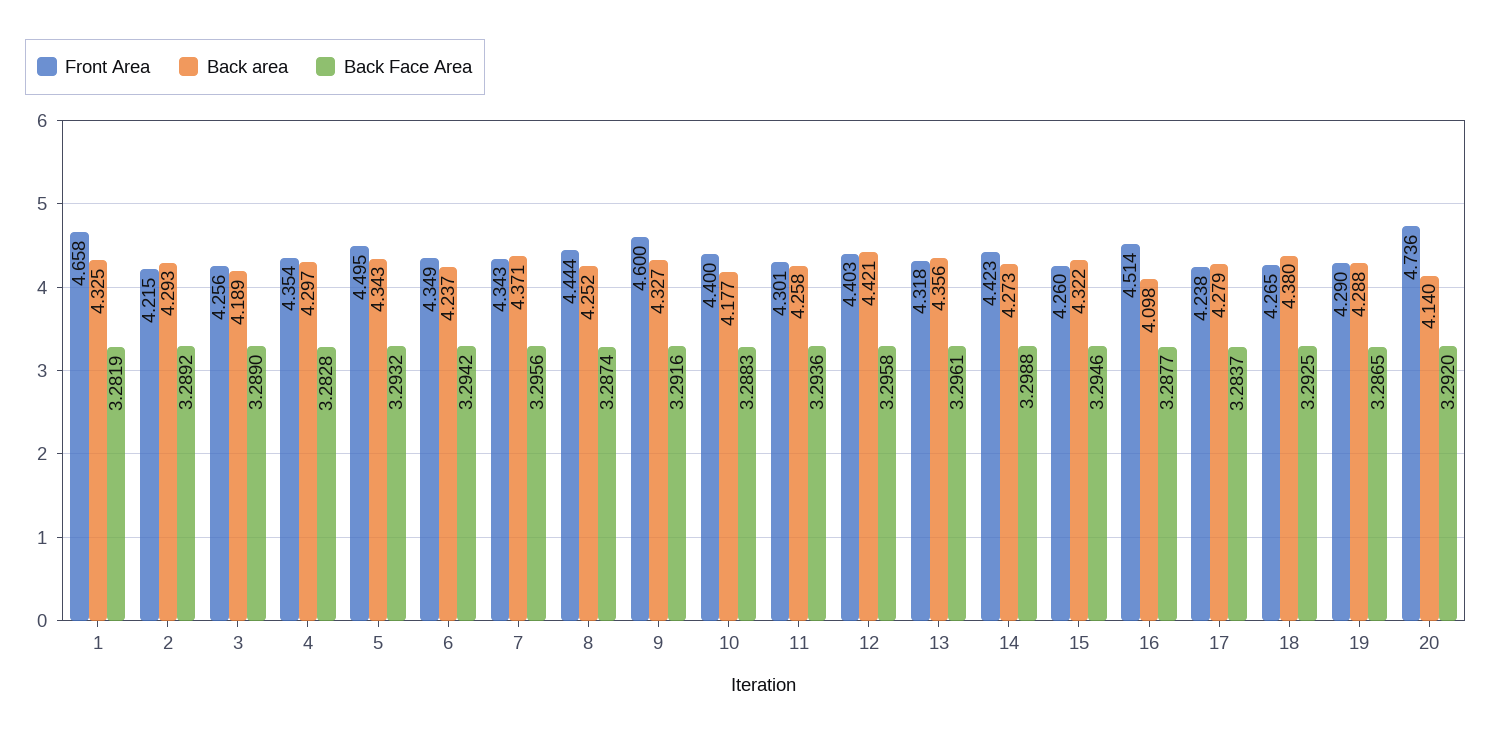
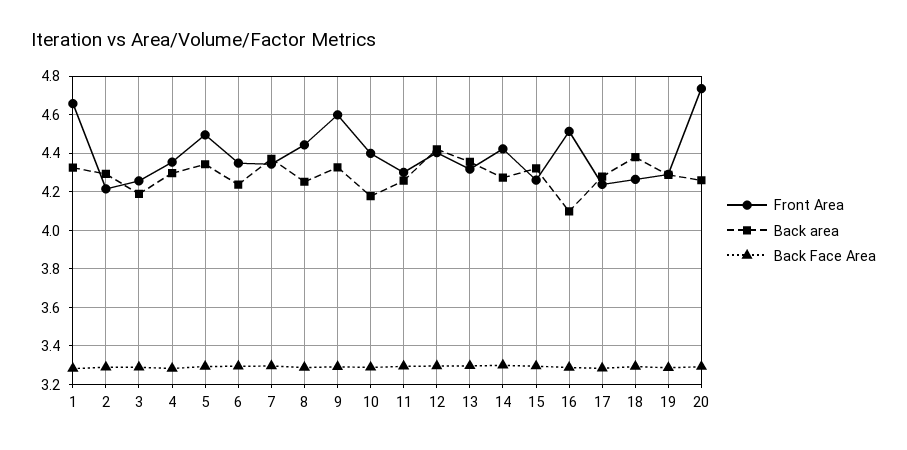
Back area, 20: 4.14 -> 4.25

